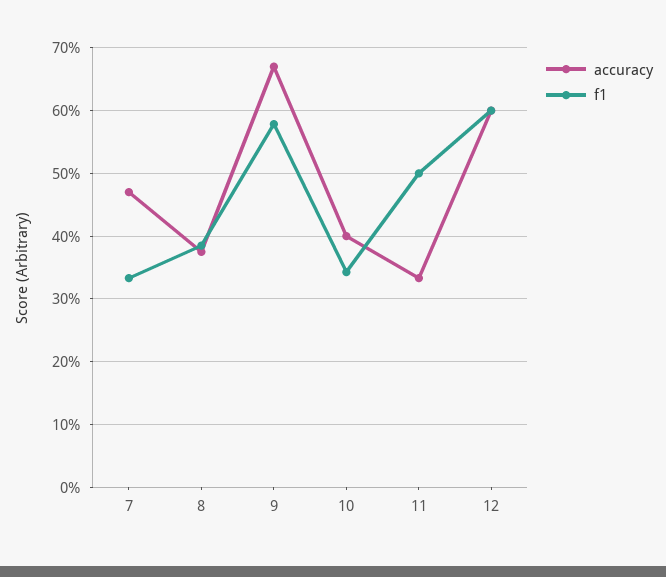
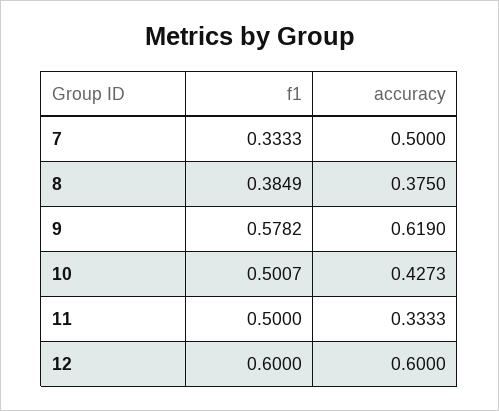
accuracy, 7: 0.47 -> 0.5
accuracy, 9: 0.67 -> 0.619
accuracy, 10: 0.4 -> 0.4273
f1, 10: 0.34 -> 0.5007

